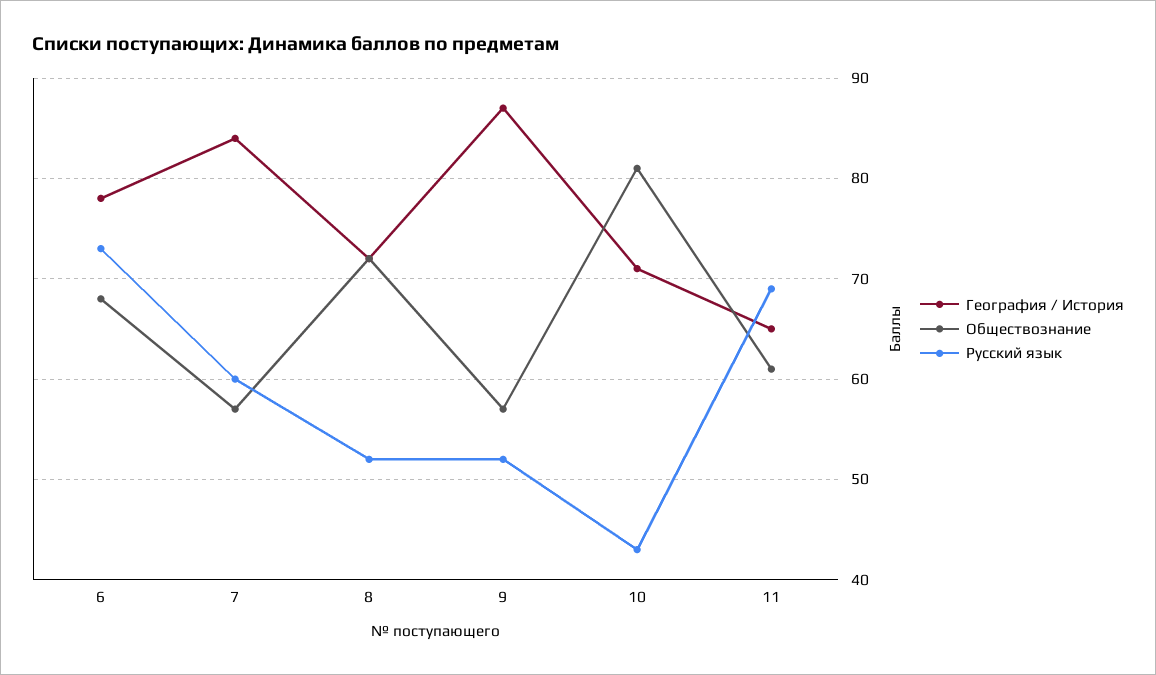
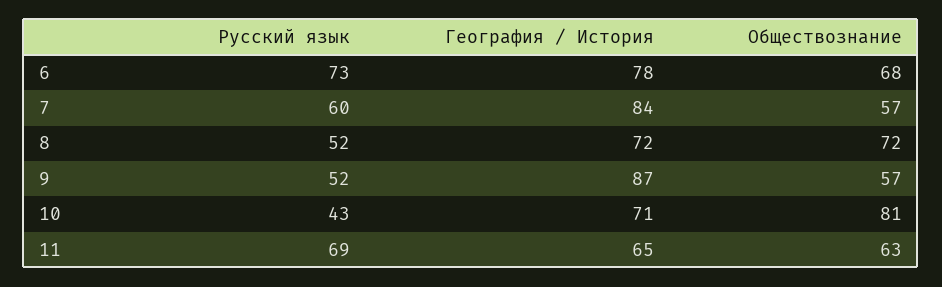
Обществознание, 11: 61 -> 63

